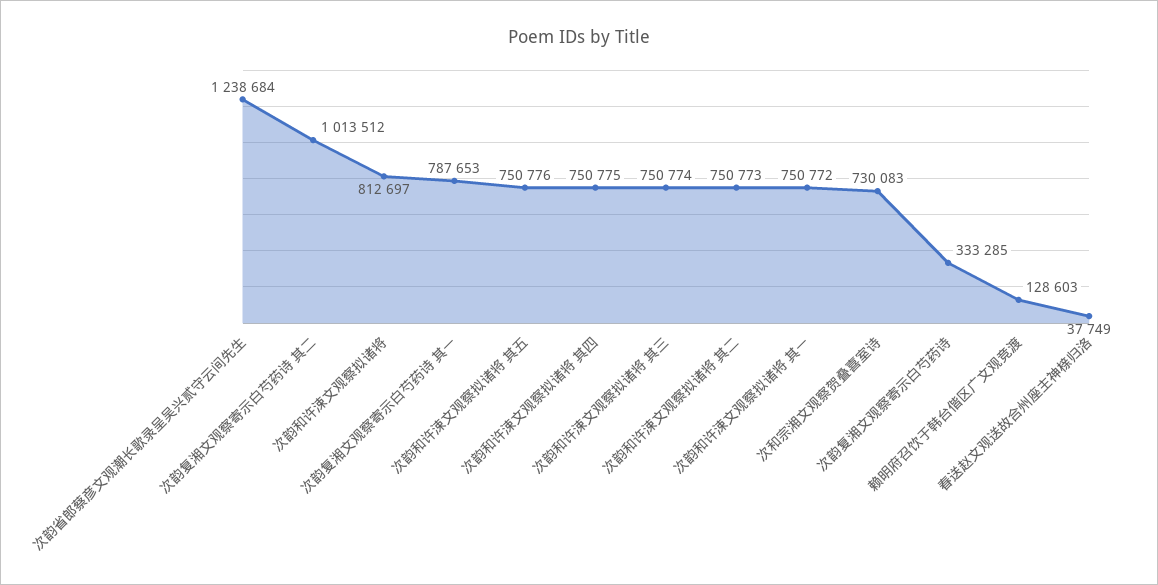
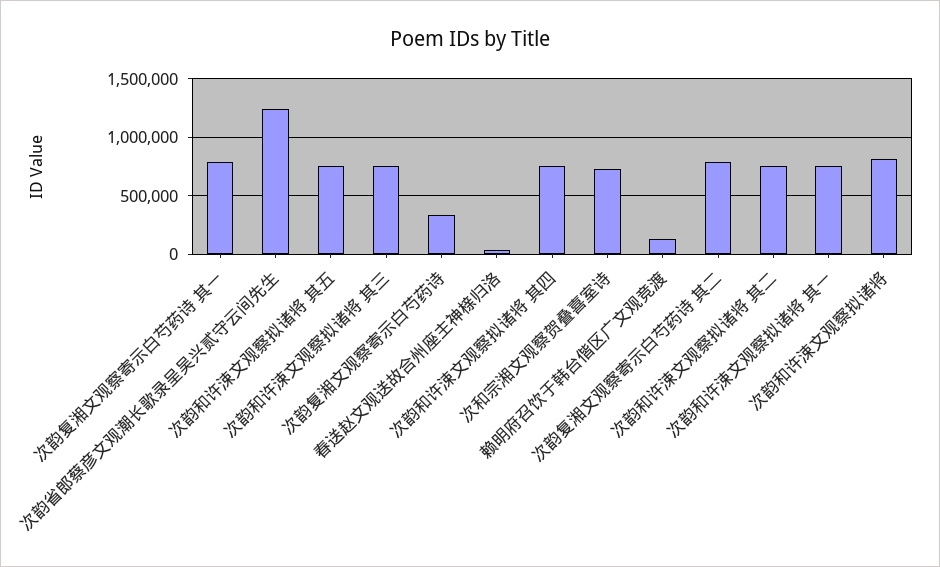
次韵复湘文观察寄示白芍药诗 其二: 1013512 -> 800000

